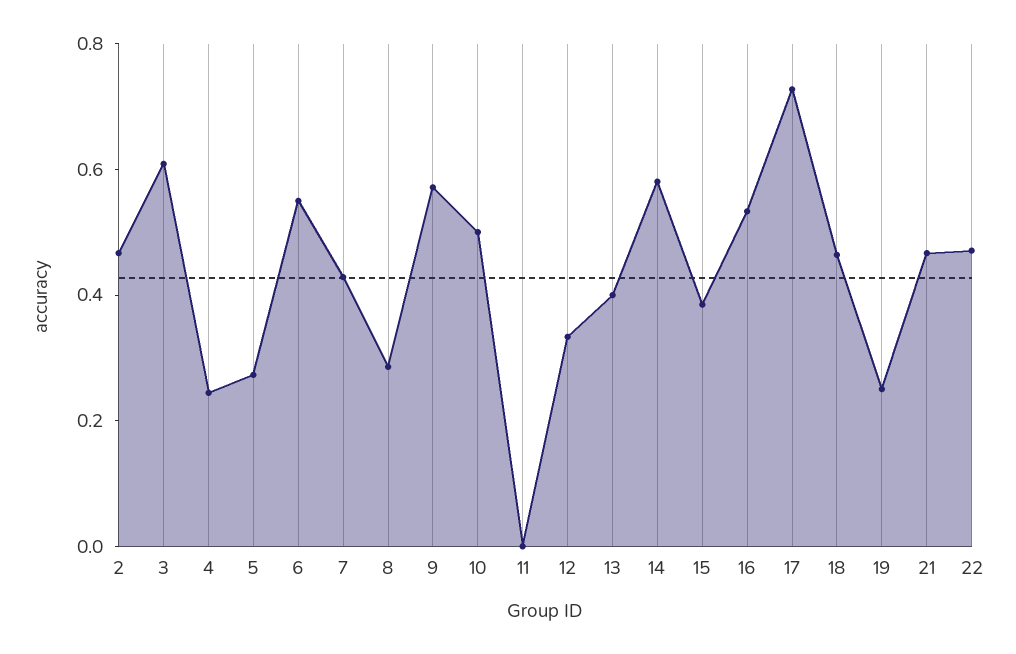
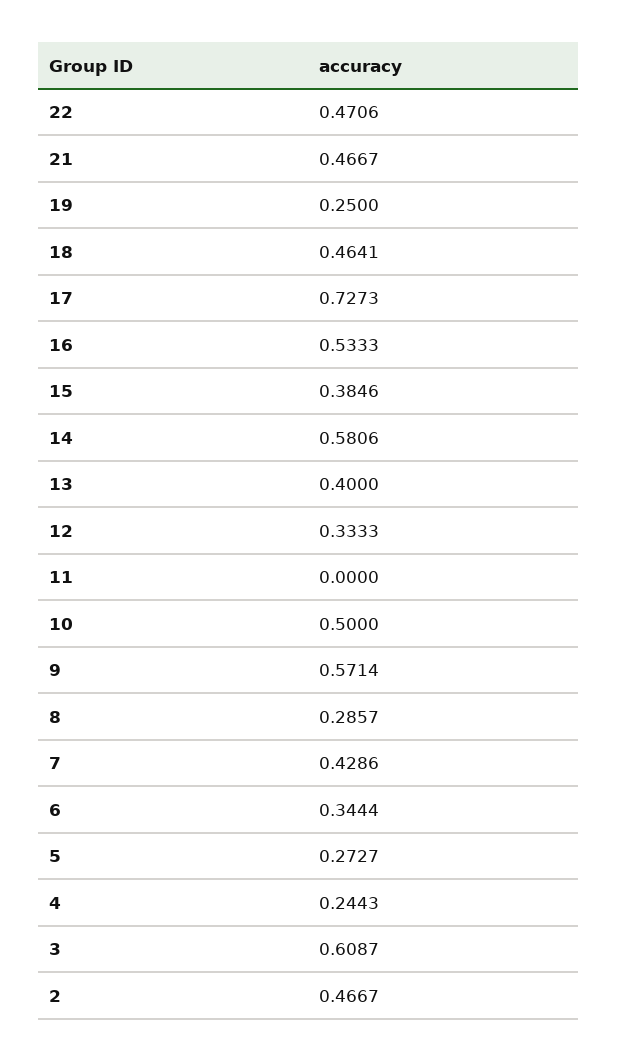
6: 0.55 -> 0.3444

